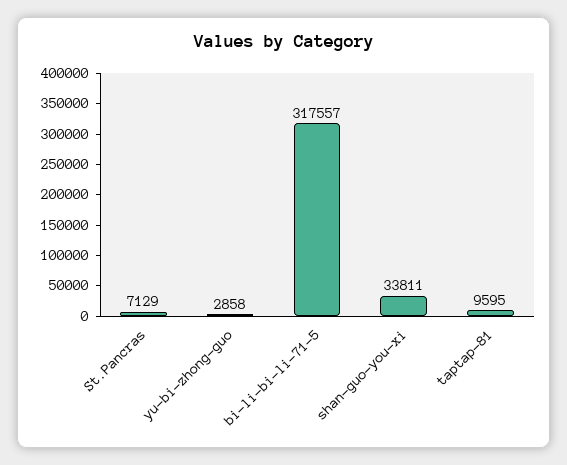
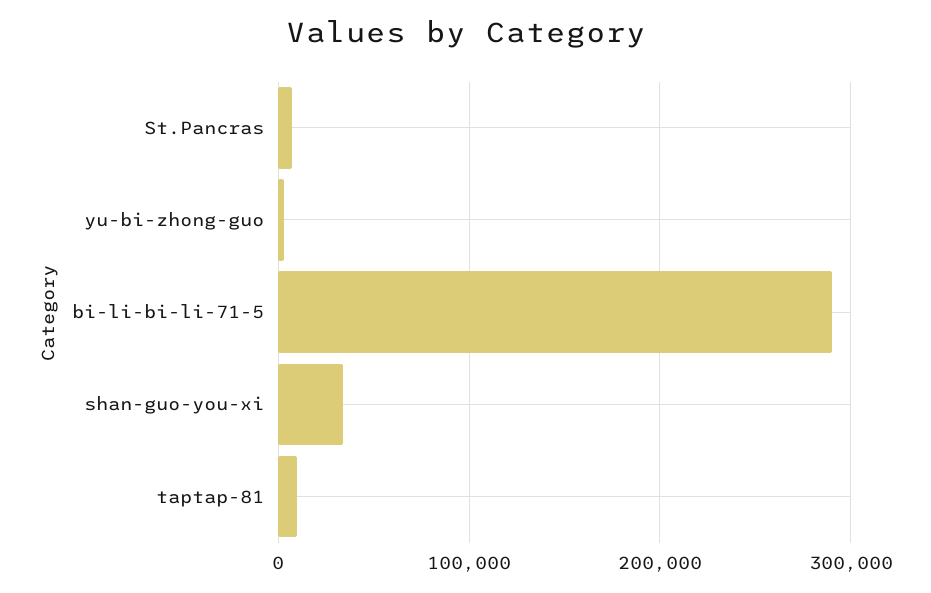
bi-li-bi-li-71-5: 317557 -> 290000

